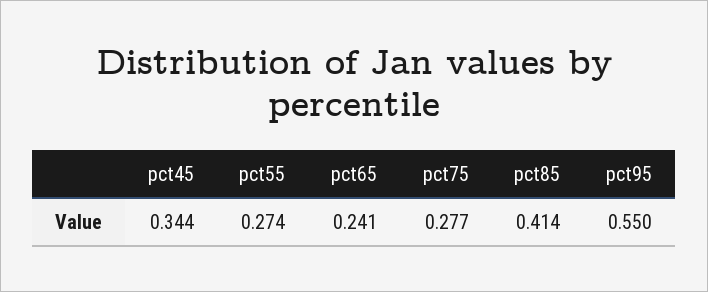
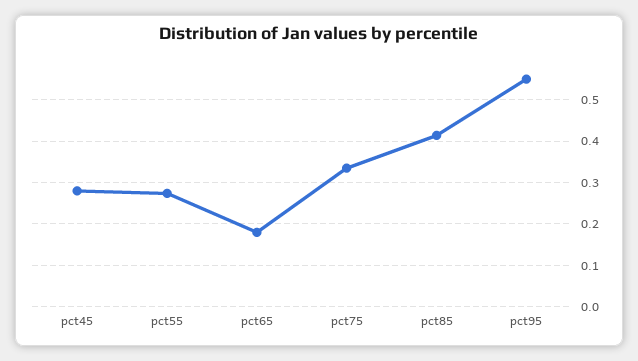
pct45: 0.344 -> 0.28
pct65: 0.241 -> 0.18
pct75: 0.277 -> 0.34

